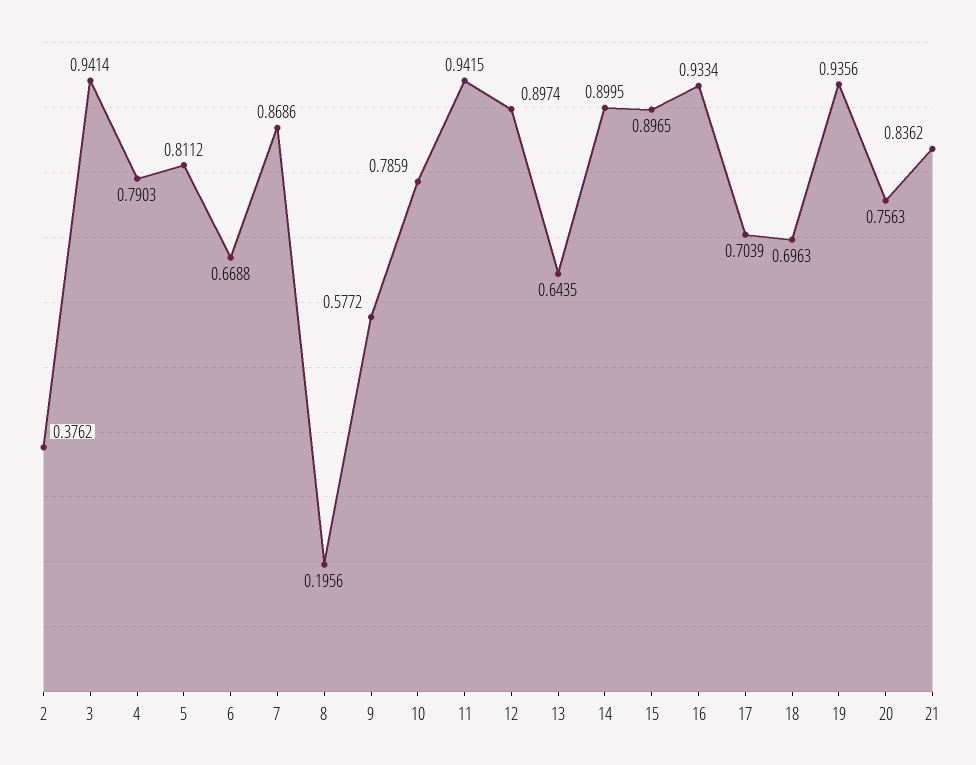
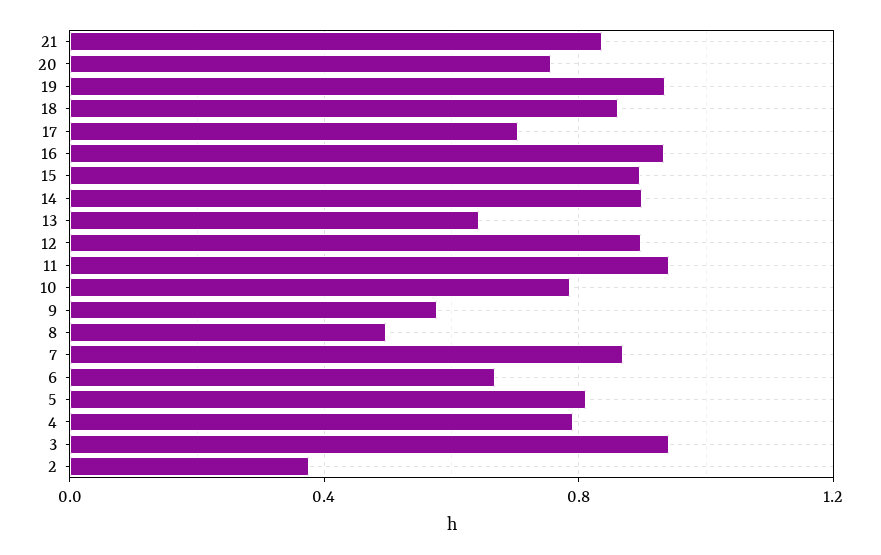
8: 0.1956 -> 0.5
18: 0.6963 -> 0.85

